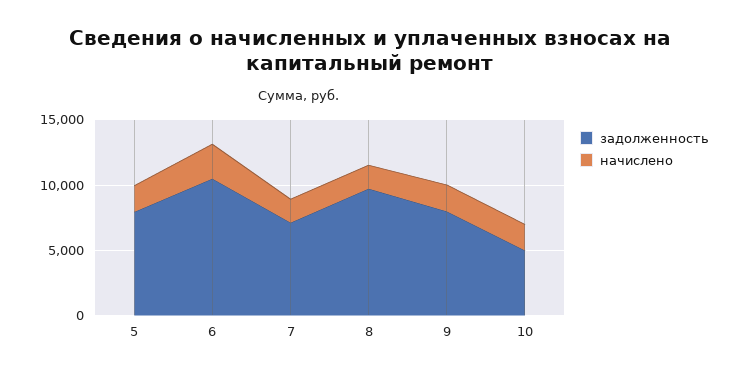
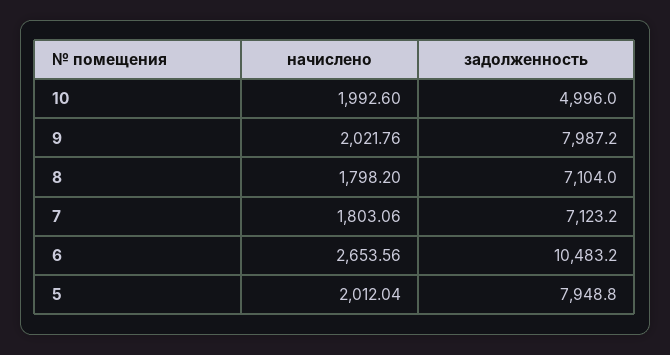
задолженность, 8: 10000 -> 7104

